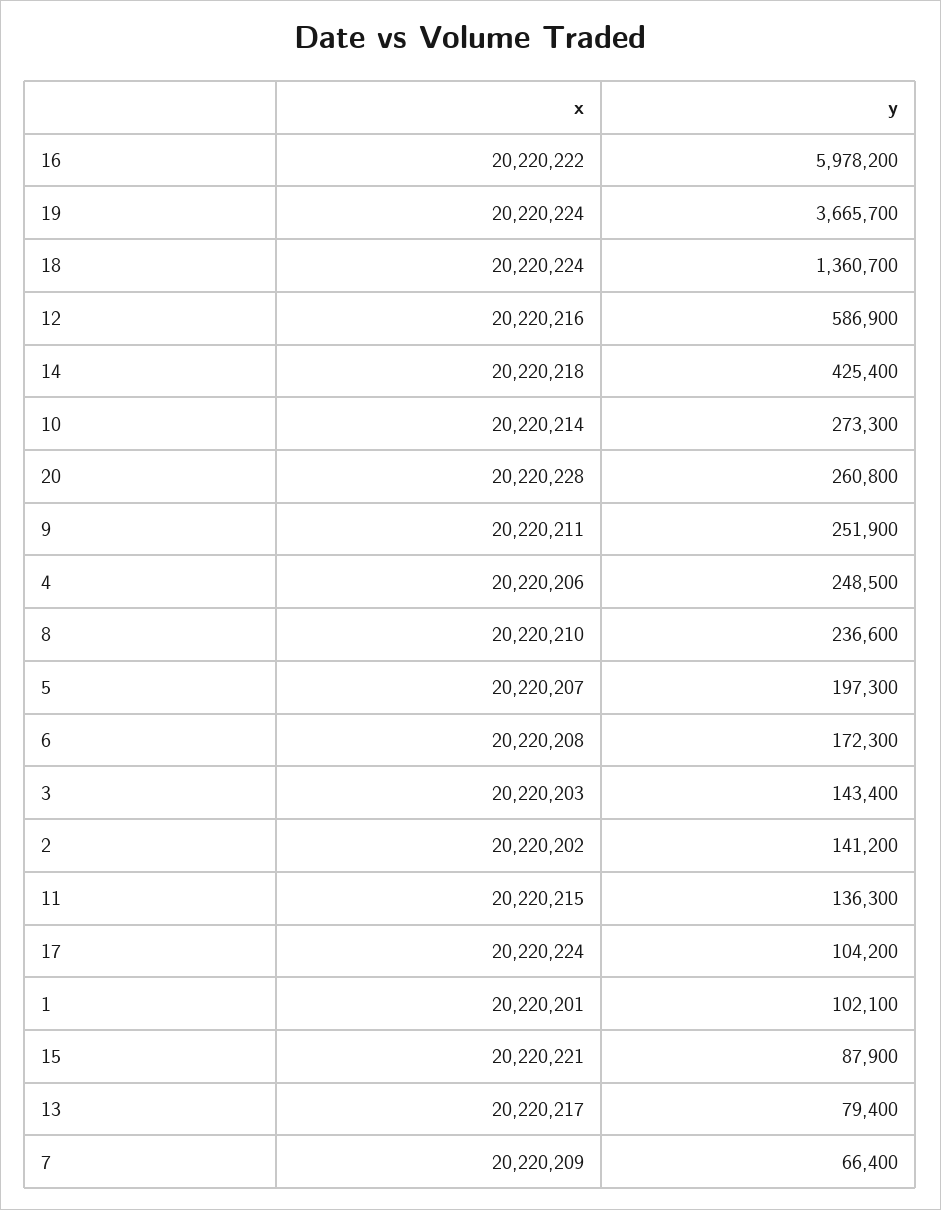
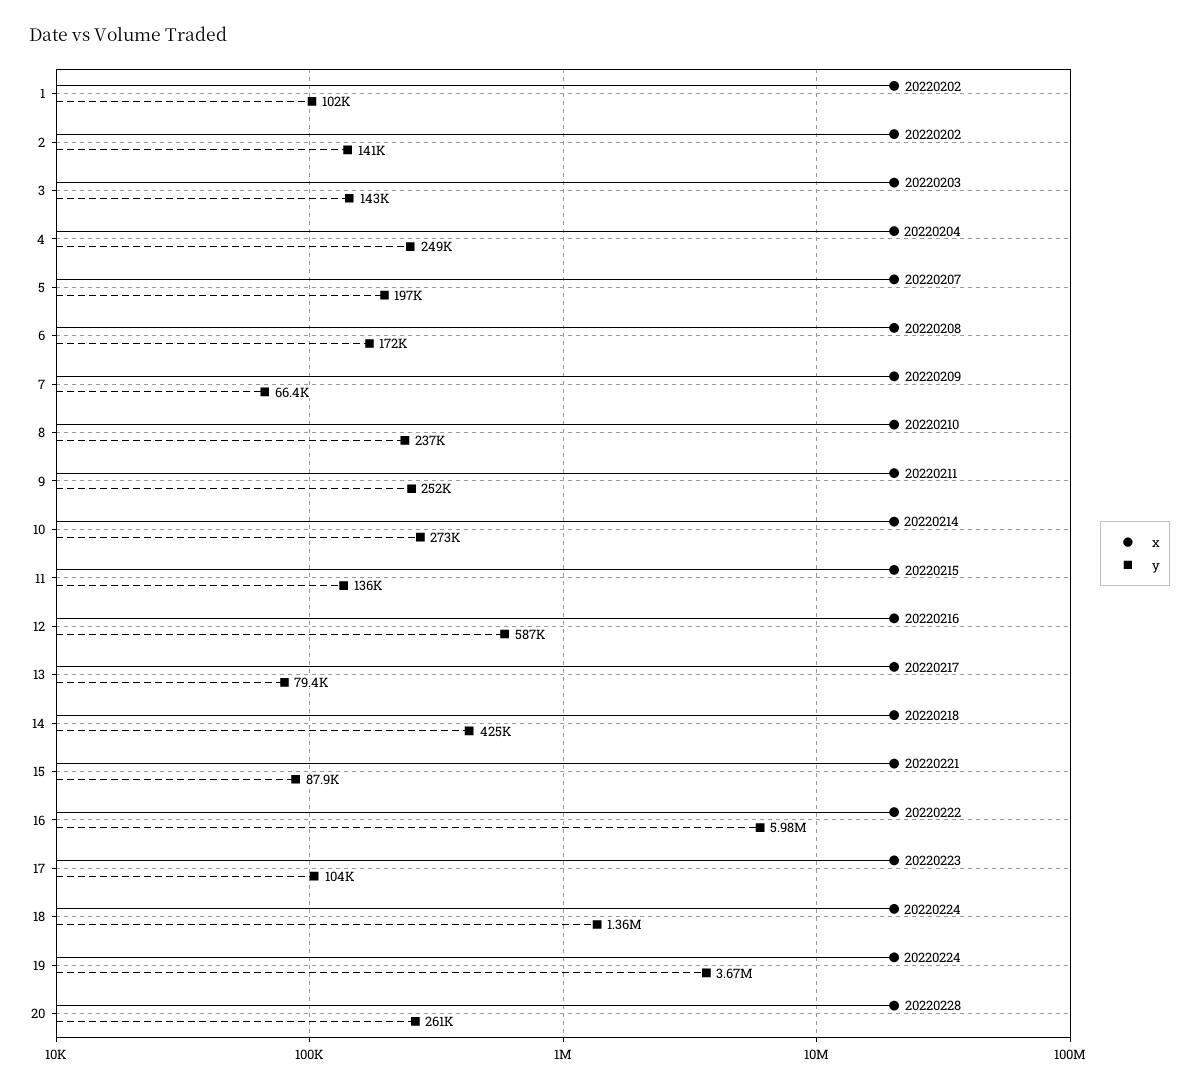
x, 4: 20220206 -> 20220204
x, 17: 20220224 -> 20220223
x, 1: 20220201 -> 20220202

